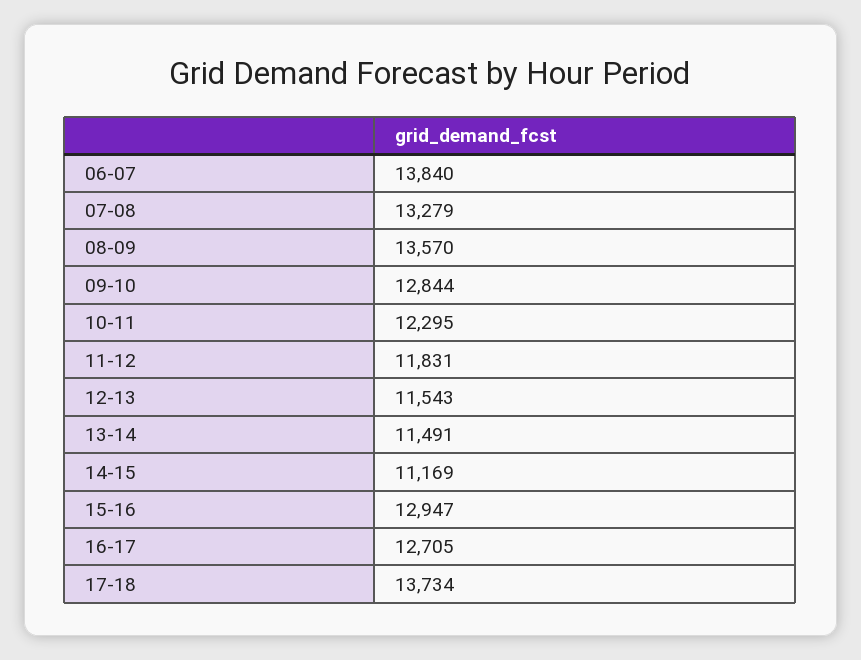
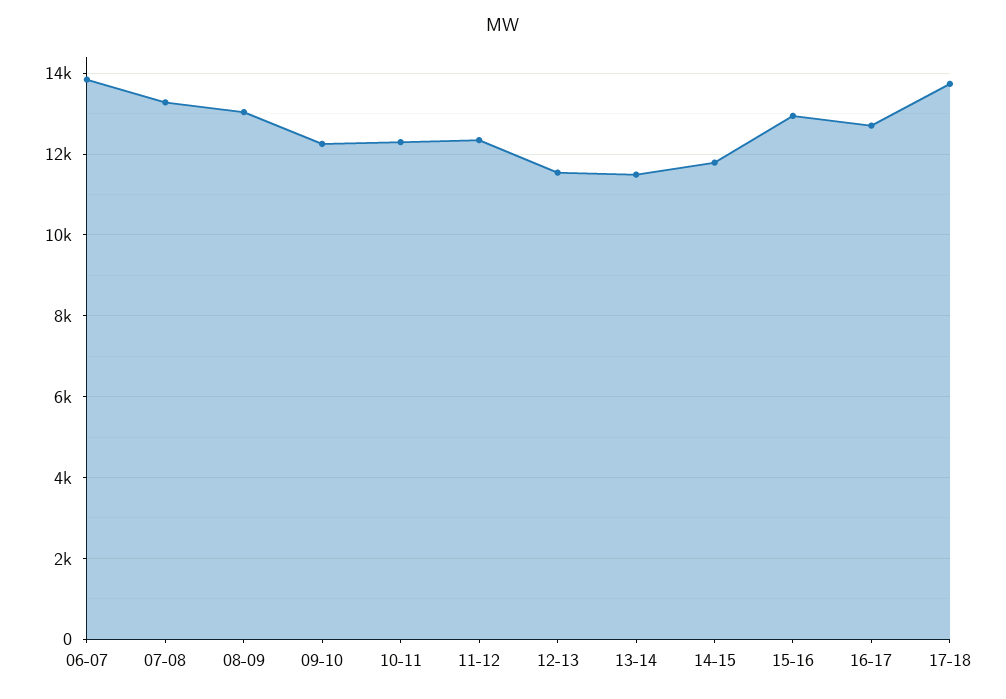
08-09: 13570 -> 13000
09-10: 12844 -> 12200
11-12: 11831 -> 12400
14-15: 11169 -> 11800

